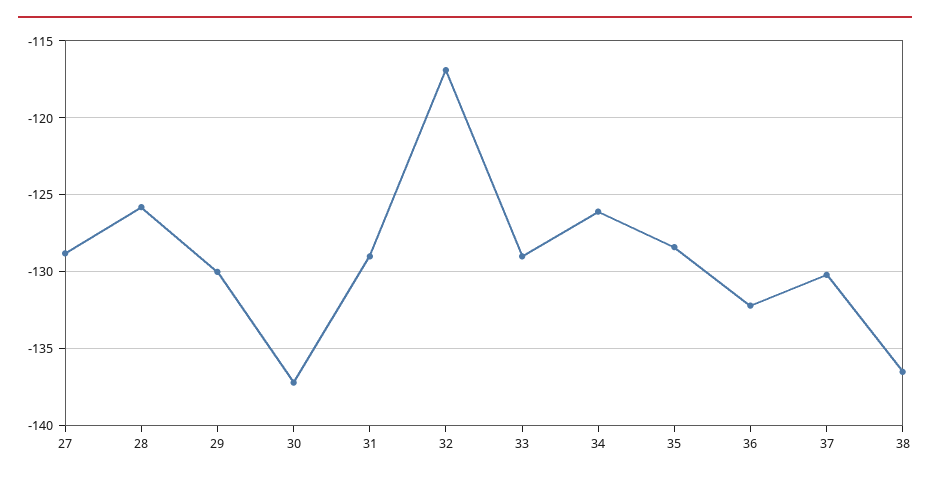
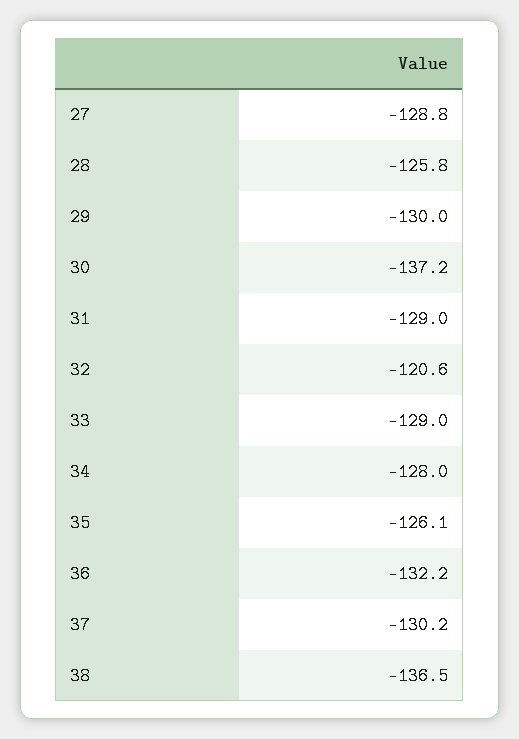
32: -117 -> -120.6
34: -126 -> -128
35: -128.5 -> -126.1

